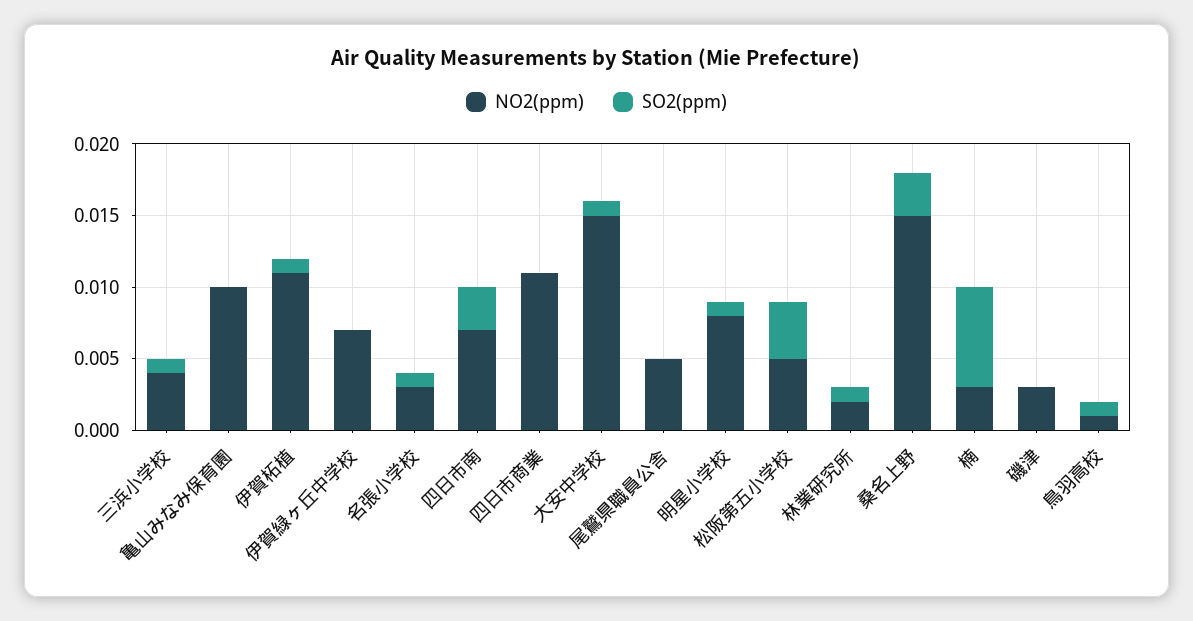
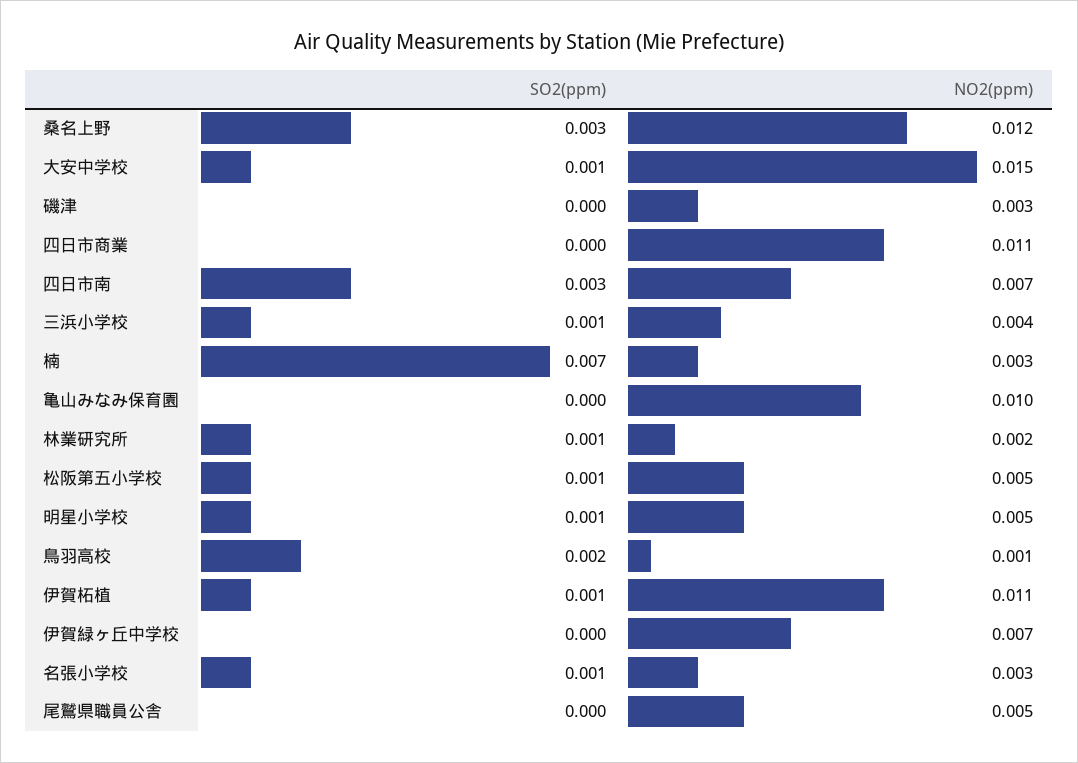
NO2(ppm), 明星小学校: 0.008 -> 0.005
SO2(ppm), 松阪第五小学校: 0.004 -> 0.001
NO2(ppm), 桑名上野: 0.015 -> 0.012
SO2(ppm), 鳥羽高校: 0.001 -> 0.002

